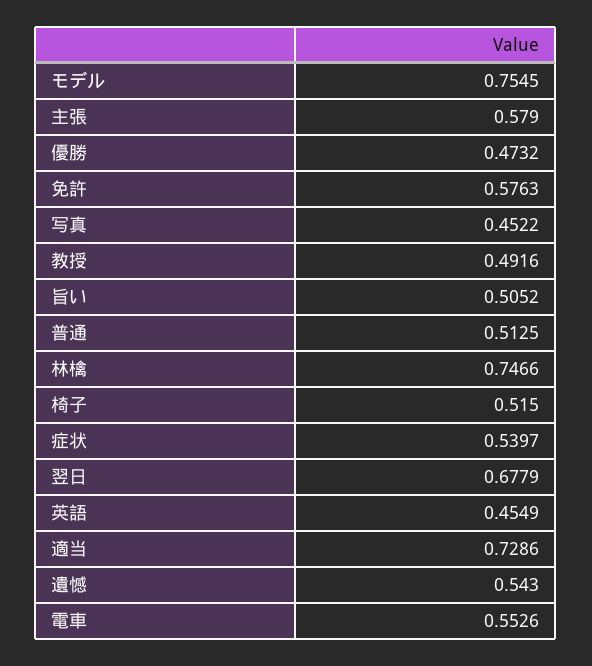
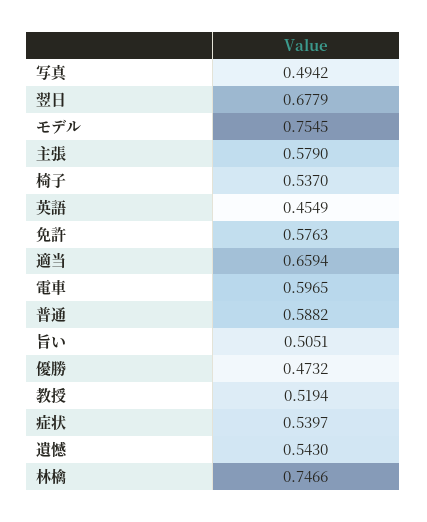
写真: 0.4522 -> 0.4942
教授: 0.4916 -> 0.5194
旨い: 0.5052 -> 0.5051
普通: 0.5125 -> 0.5882
椅子: 0.515 -> 0.537
適当: 0.7286 -> 0.6594
電車: 0.5526 -> 0.5965

